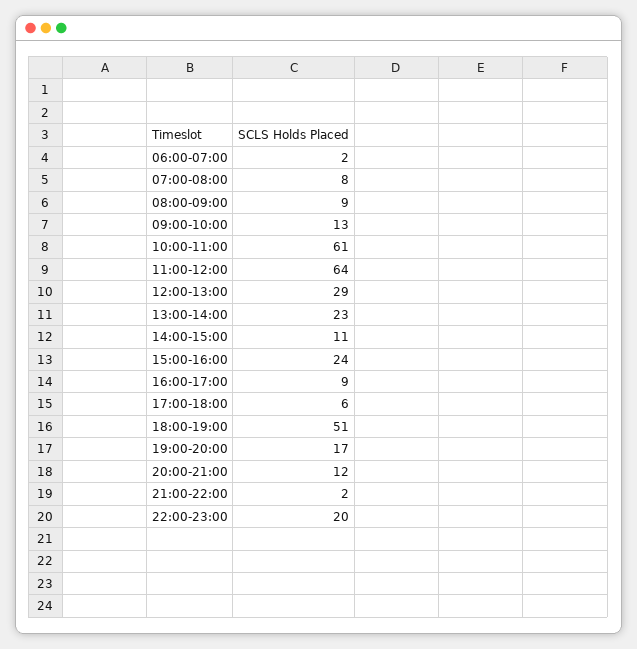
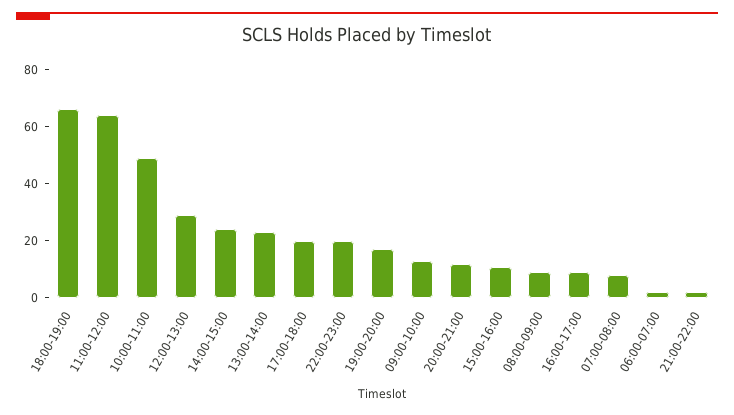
10:00-11:00: 61 -> 50
14:00-15:00: 11 -> 25
15:00-16:00: 24 -> 10
17:00-18:00: 6 -> 20
18:00-19:00: 51 -> 65

